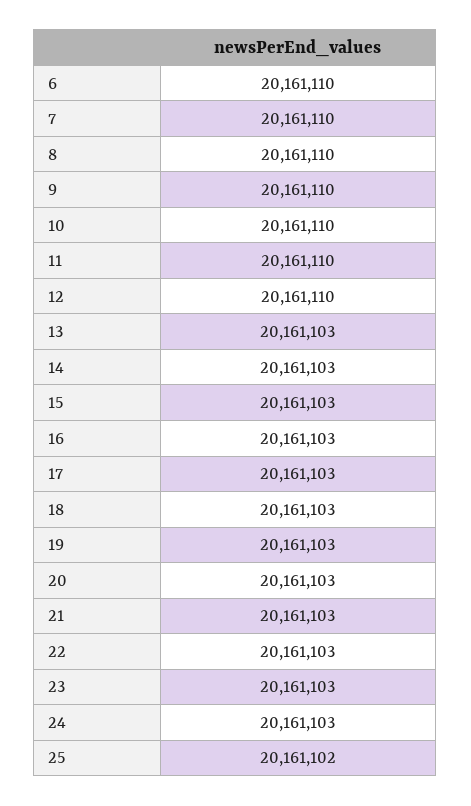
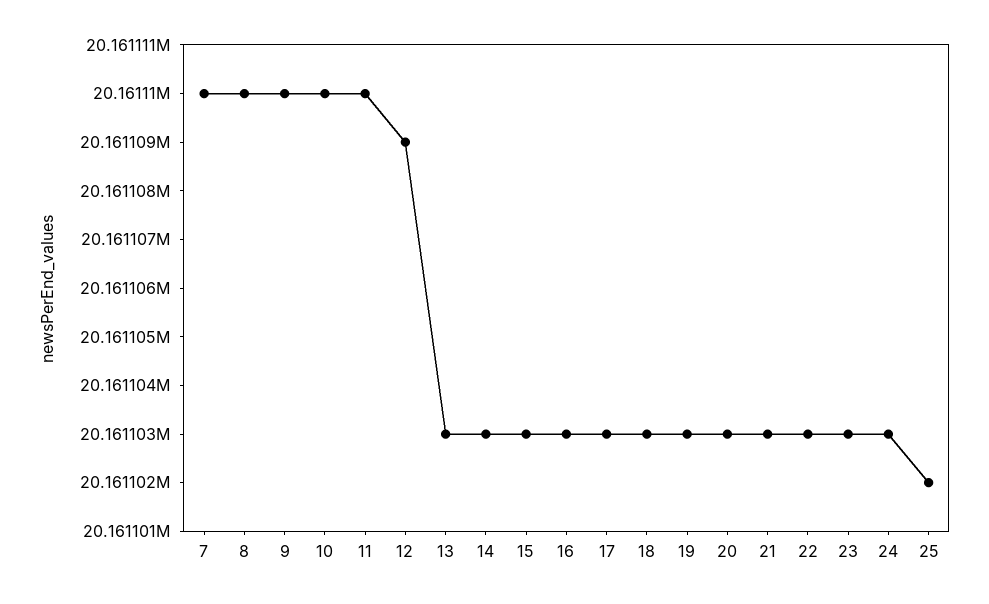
6: 20161110 -> none
12: 20161110 -> 20161109

